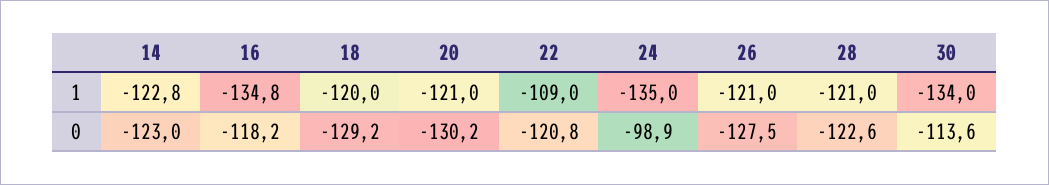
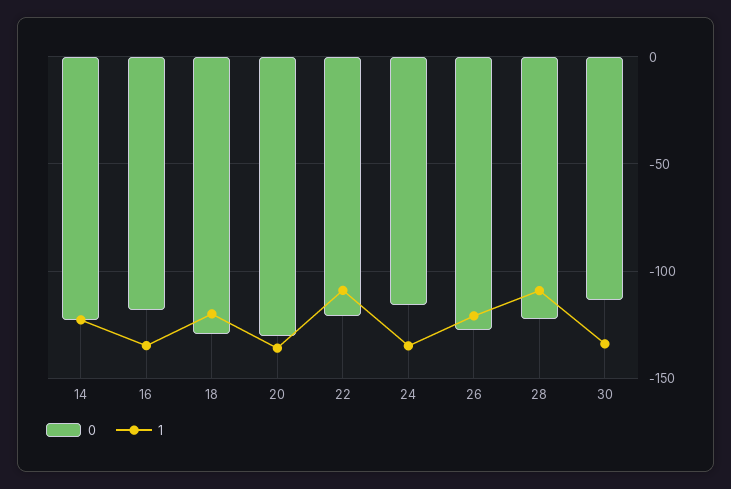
1, 20: -121 -> -135
1, 28: -121 -> -110
0, 24: -98.9 -> -115

